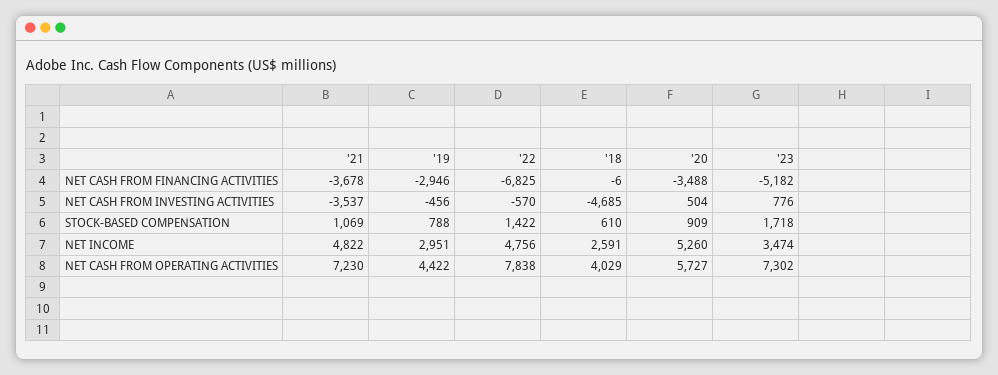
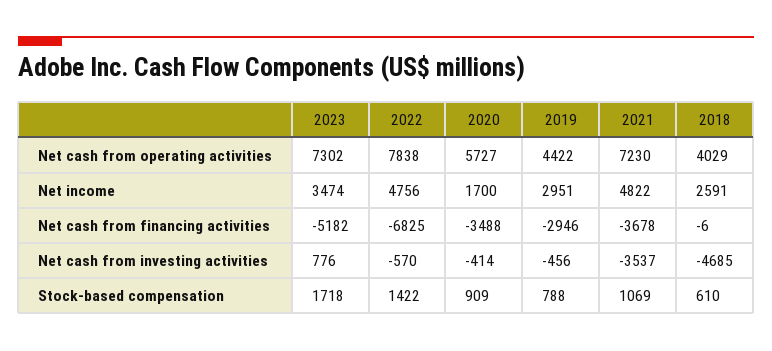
'20, NET CASH FROM INVESTING ACTIVITIES: 504 -> -414
'20, NET INCOME: 5260 -> 1700

